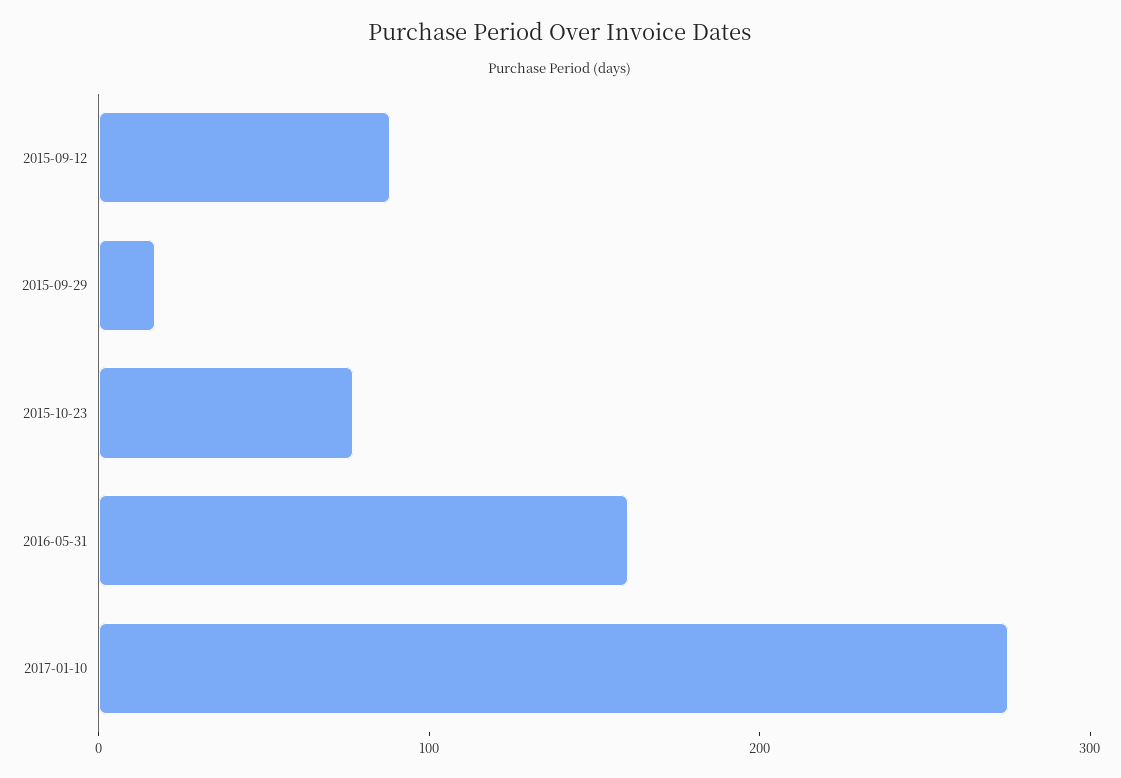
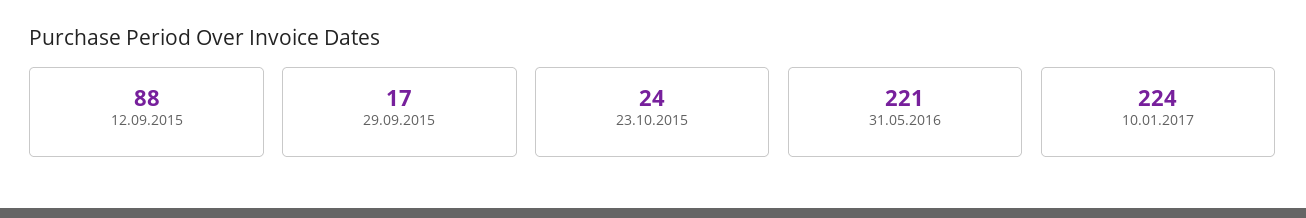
2015-10-23: 80 -> 24
2016-05-31: 160 -> 221
2017-01-10: 280 -> 224

